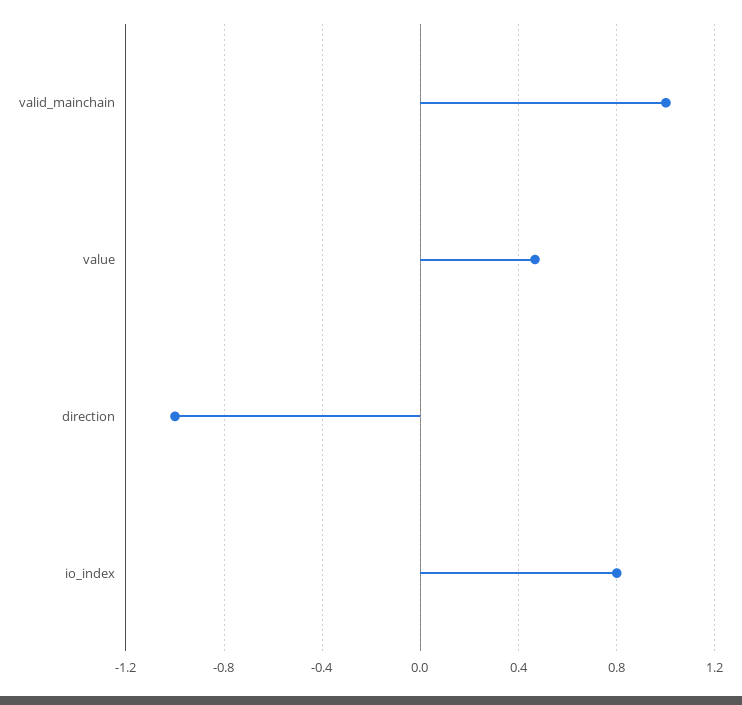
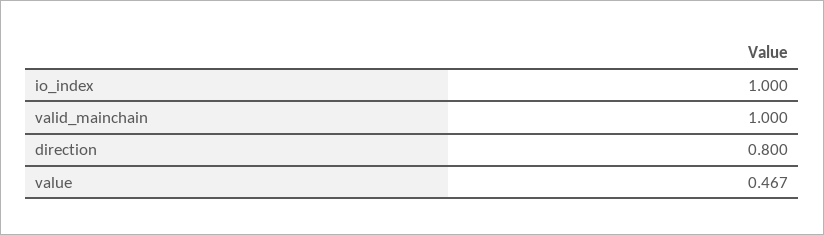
direction: -1 -> 0.8
io_index: 0.8 -> 1

